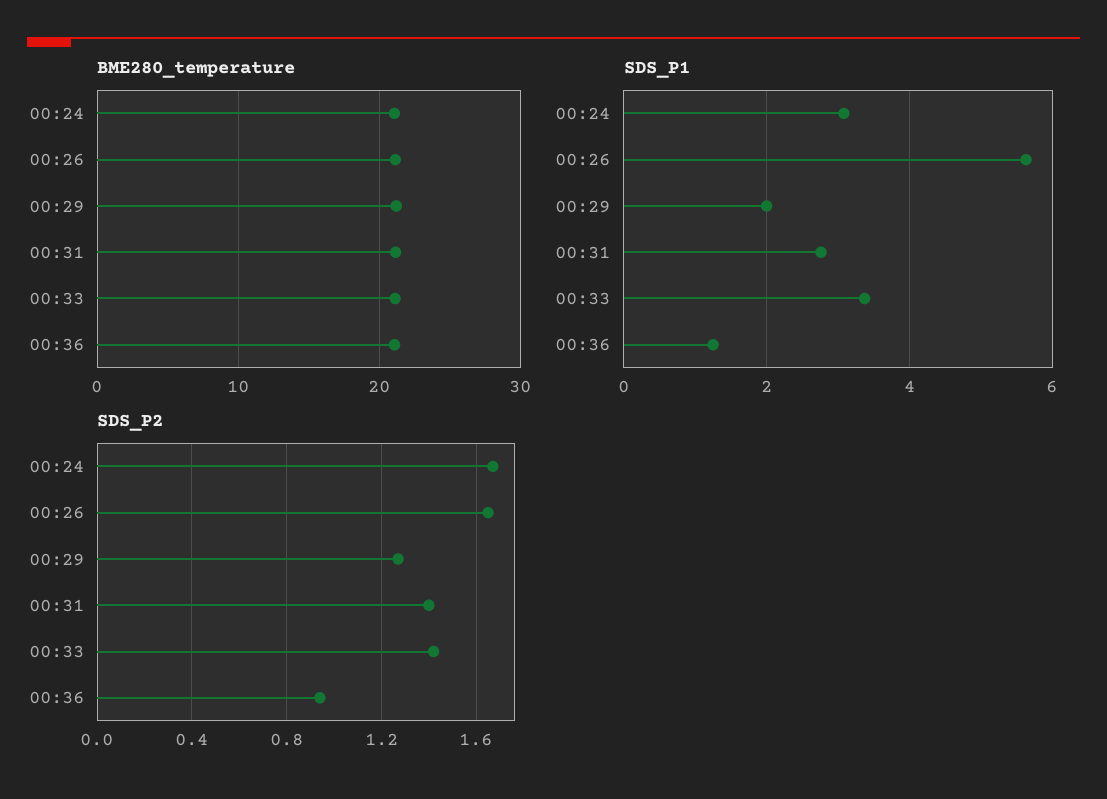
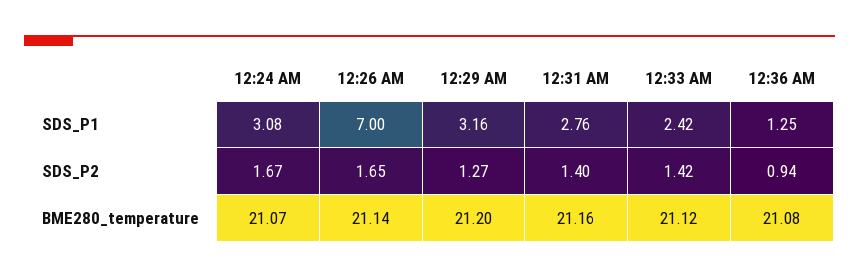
SDS_P1, 00:26: 5.6 -> 7
SDS_P1, 00:29: 2 -> 3.16
SDS_P1, 00:33: 3.4 -> 2.42

